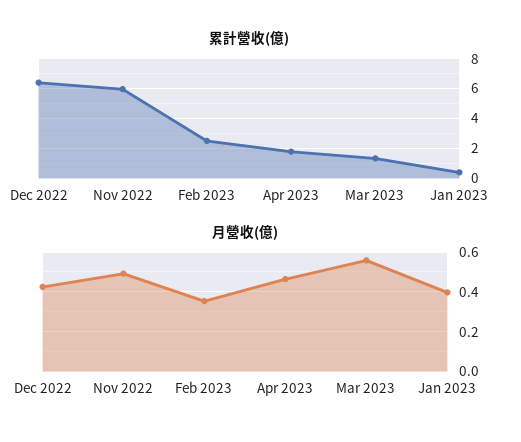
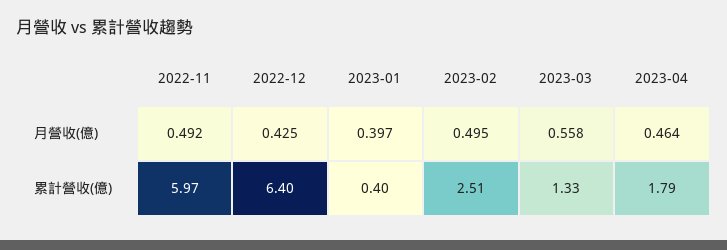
月營收(億), Feb 2023: 0.35 -> 0.495

